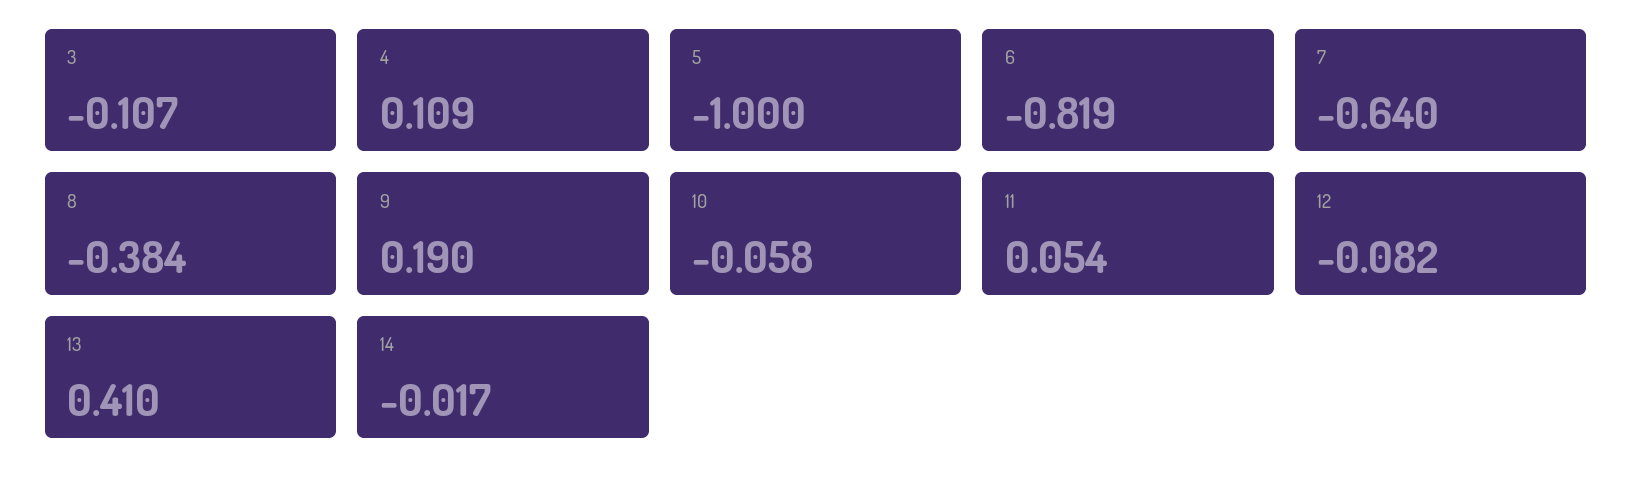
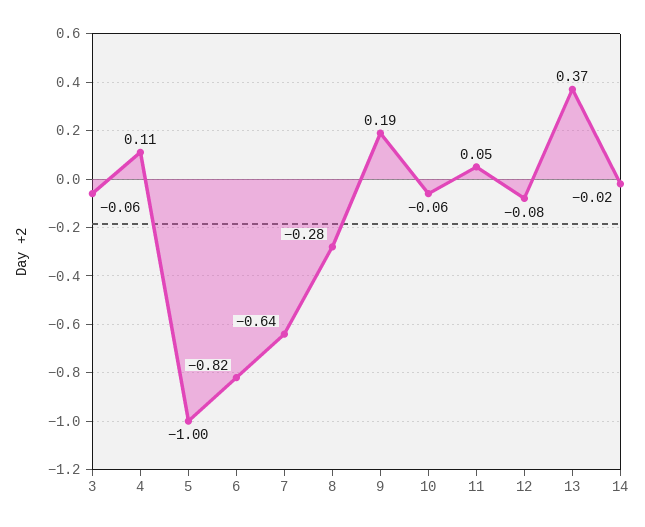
3: -0.107 -> -0.06
8: -0.384 -> -0.28
13: 0.41 -> 0.37

